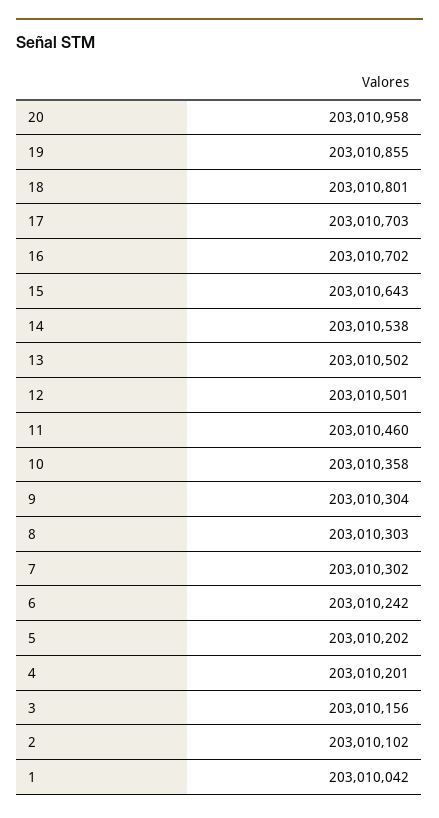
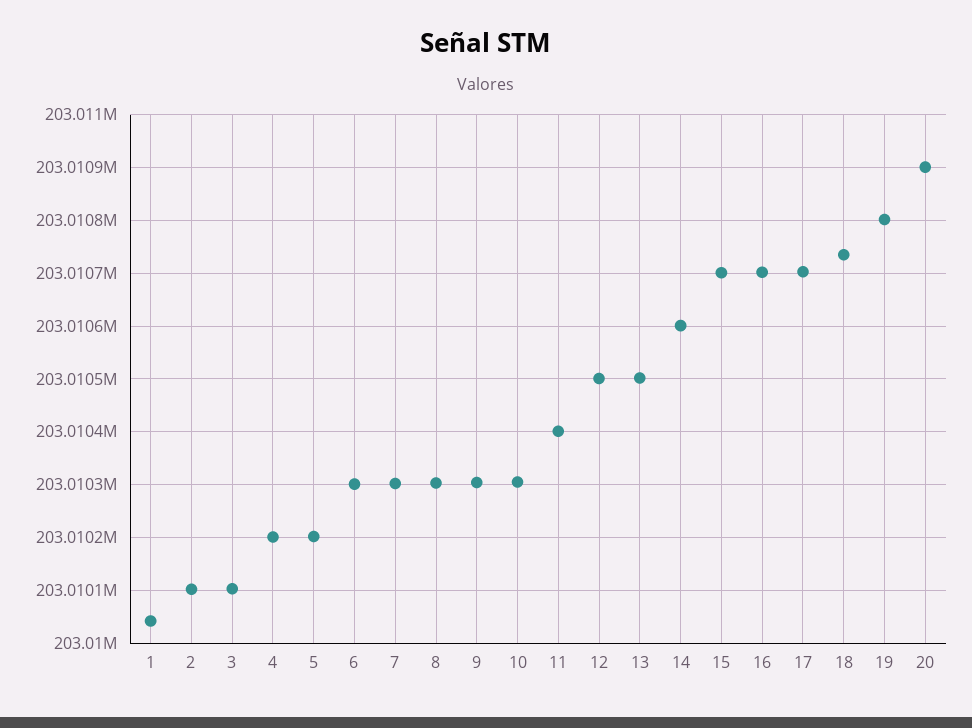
20: 203010958 -> 203010900
19: 203010855 -> 203010800
18: 203010801 -> 203010740
15: 203010643 -> 203010700
14: 203010538 -> 203010600
11: 203010460 -> 203010400
10: 203010358 -> 203010300
6: 203010242 -> 203010300
3: 203010156 -> 203010100

